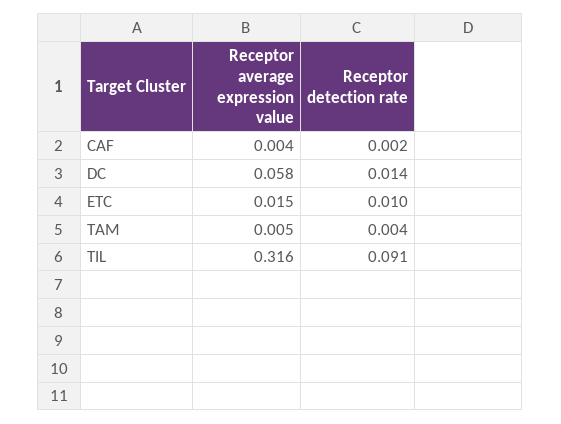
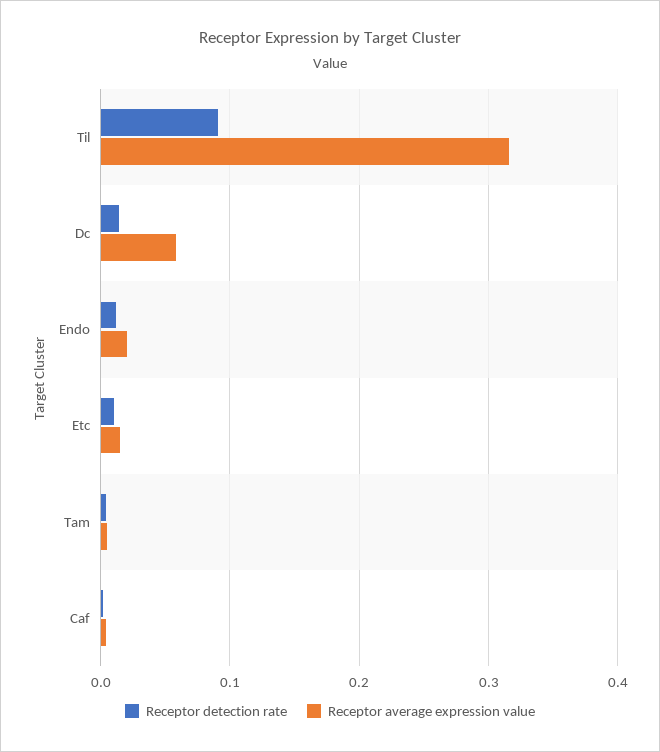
Receptor detection rate, Endo: none -> 0.01
Receptor average expression value, Endo: none -> 0.02

